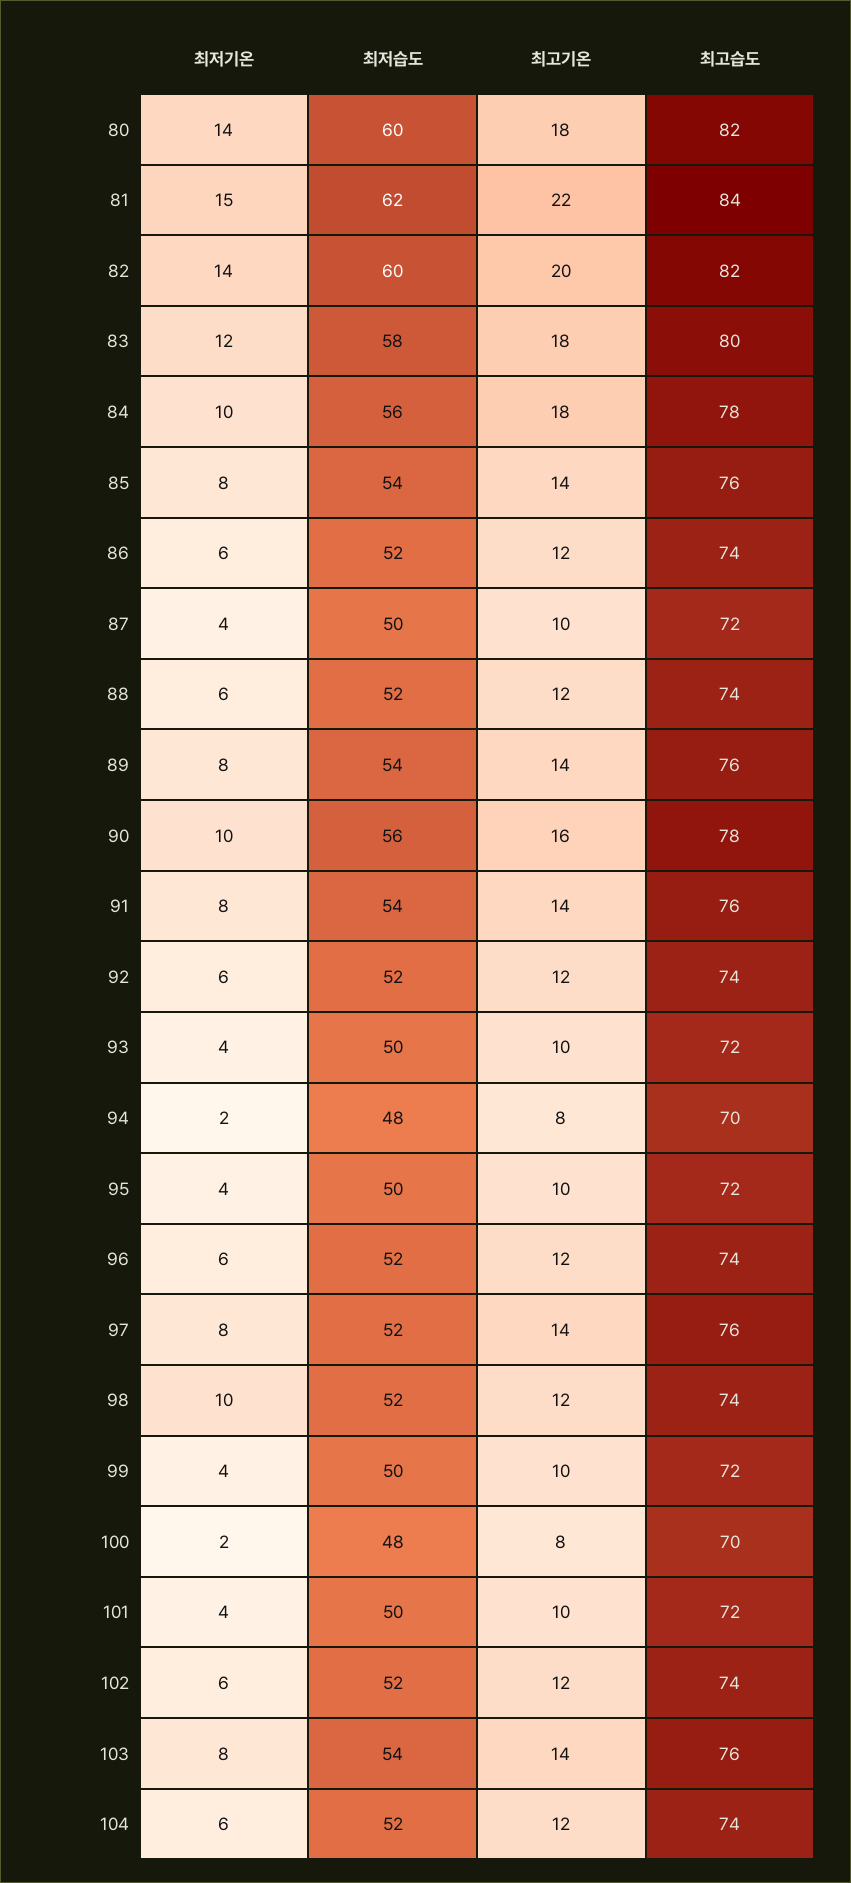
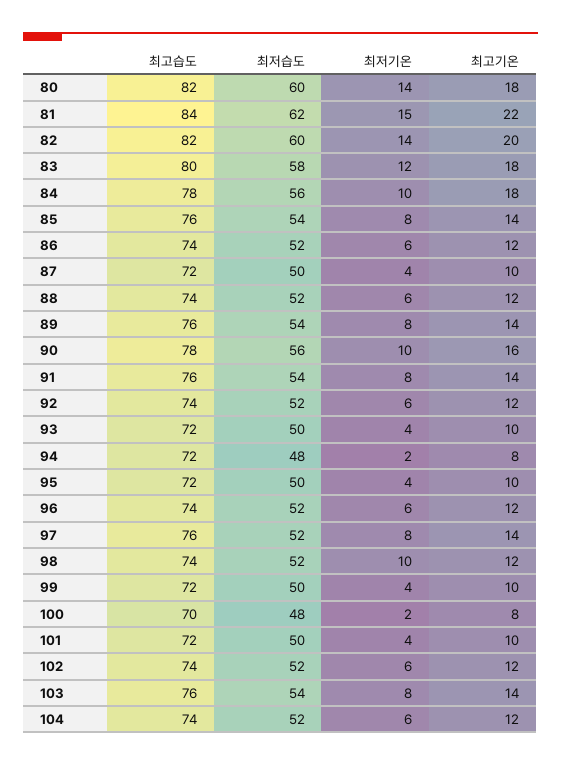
최고습도, 94: 70 -> 72

